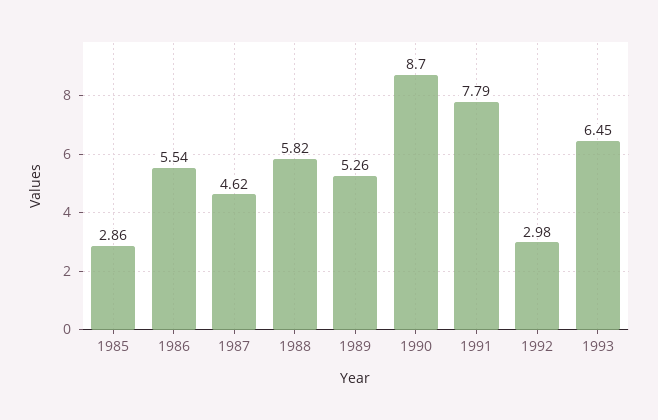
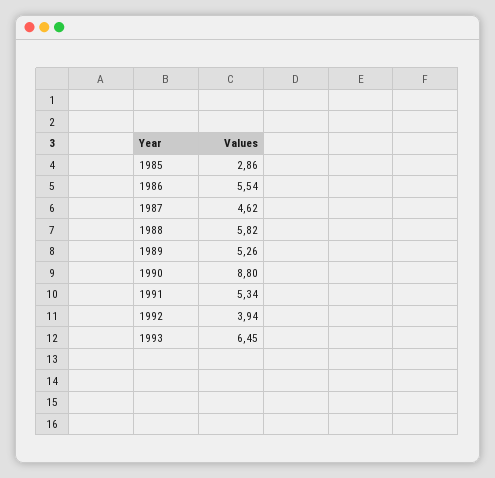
1990: 8.7 -> 8.8
1991: 7.79 -> 5.34
1992: 2.98 -> 3.94

